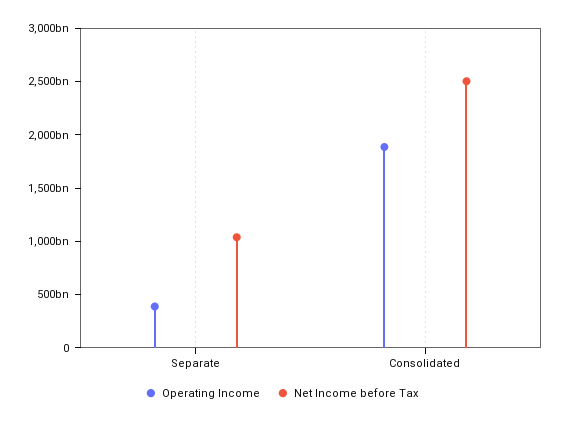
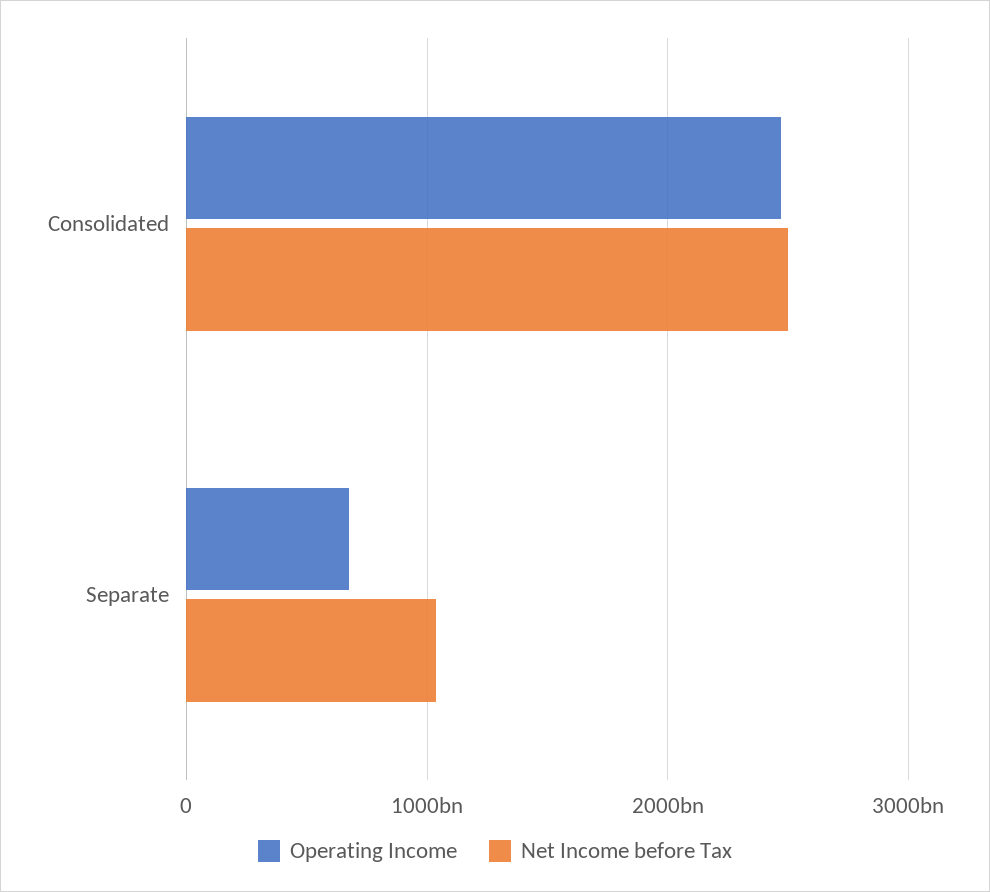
Operating Income, Separate: 400000000000 -> 700000000000
Operating Income, Consolidated: 1900000000000 -> 2500000000000

